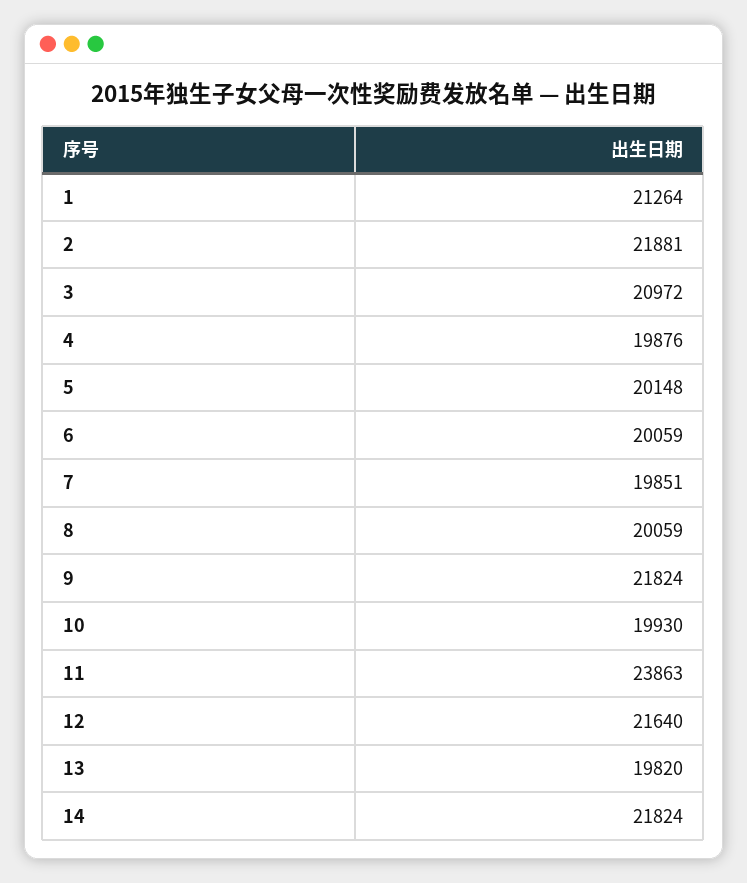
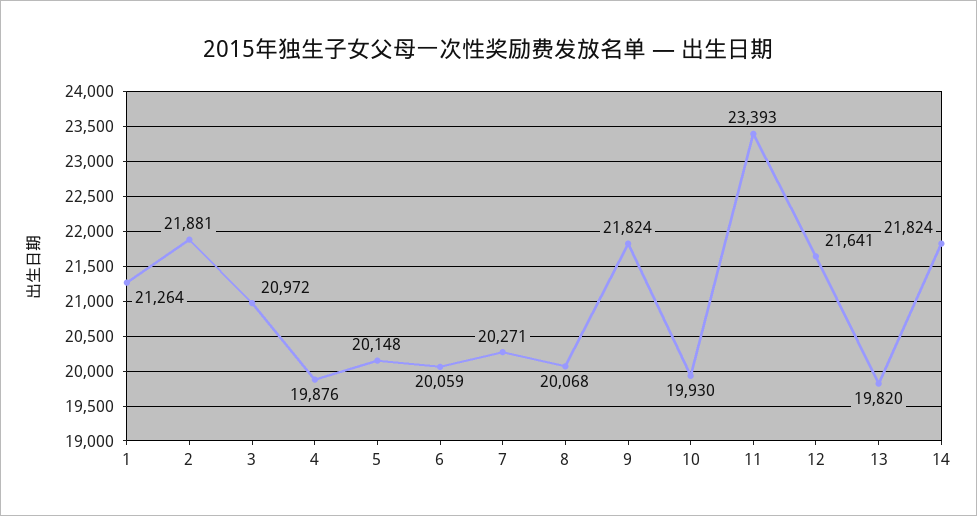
7: 19851 -> 20271
8: 20059 -> 20068
11: 23863 -> 23393
12: 21640 -> 21641

